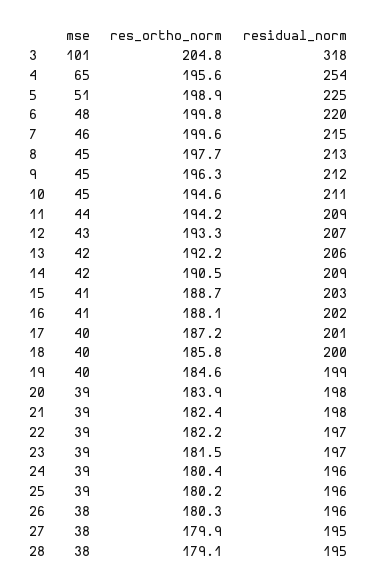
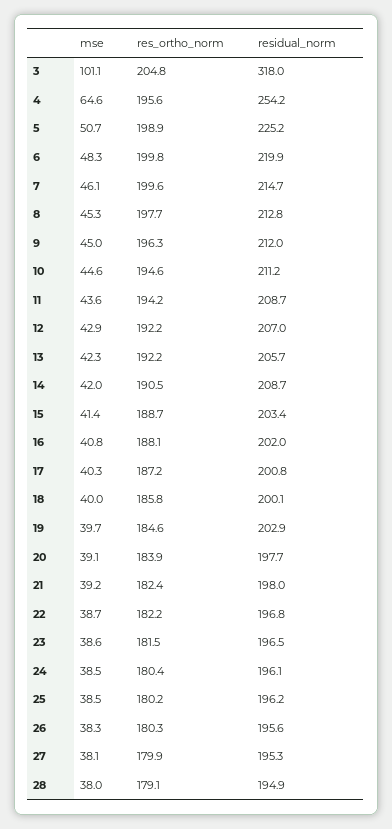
res_ortho_norm, 12: 193.3 -> 192.2
residual_norm, 19: 199 -> 202.9

